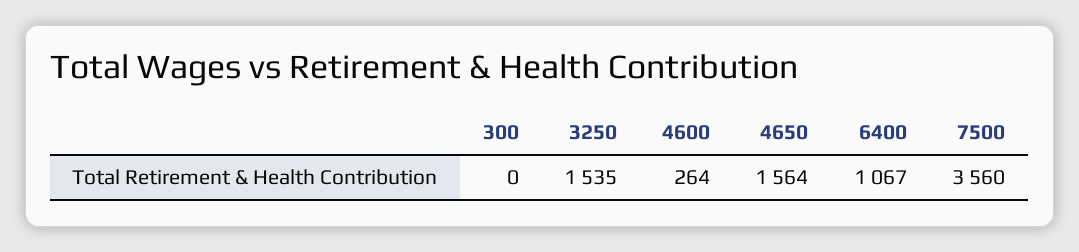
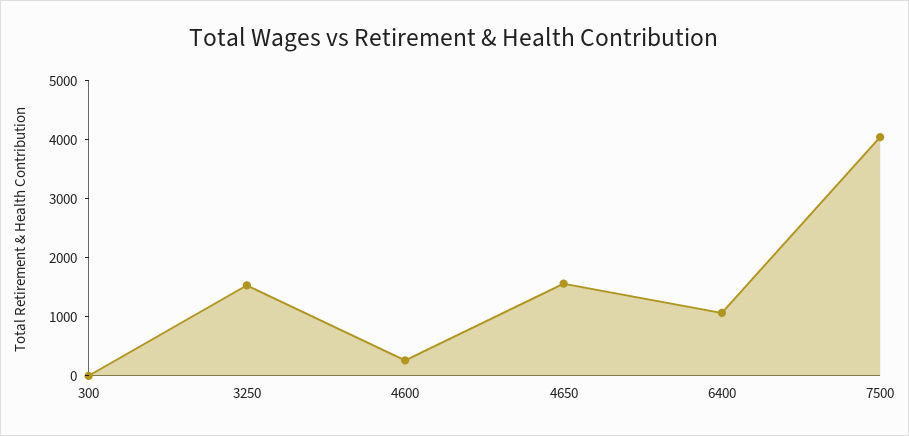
7500: 3560 -> 4000

